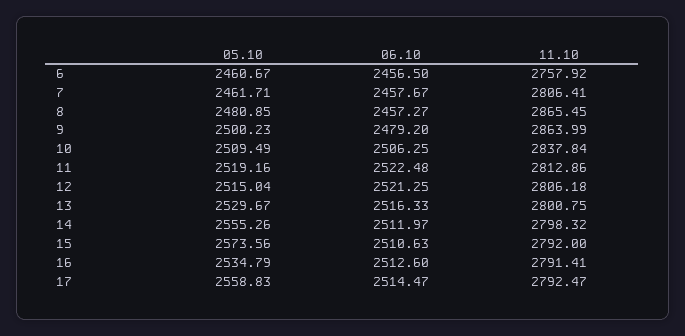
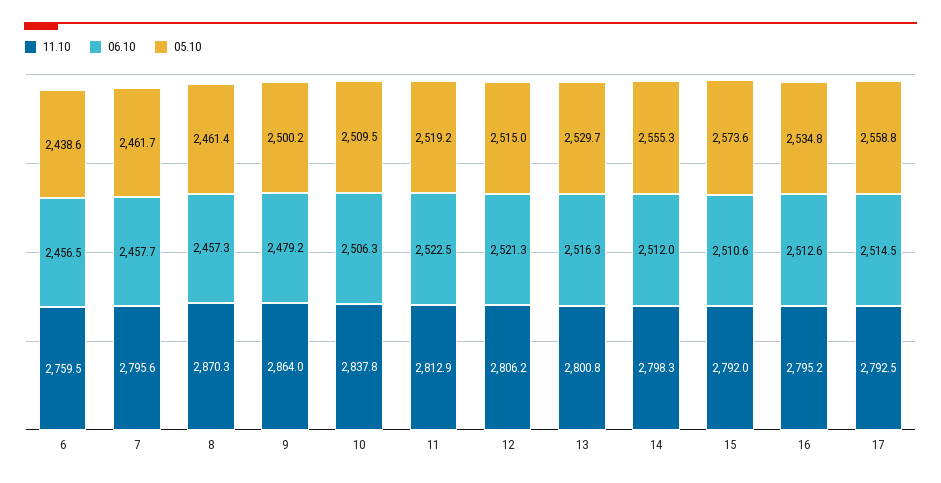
05.10, 6: 2460.67 -> 2438.6
11.10, 6: 2757.92 -> 2759.5
11.10, 7: 2806.41 -> 2795.6
05.10, 8: 2480.85 -> 2461.4
11.10, 8: 2865.45 -> 2870.3
11.10, 16: 2791.41 -> 2795.2

